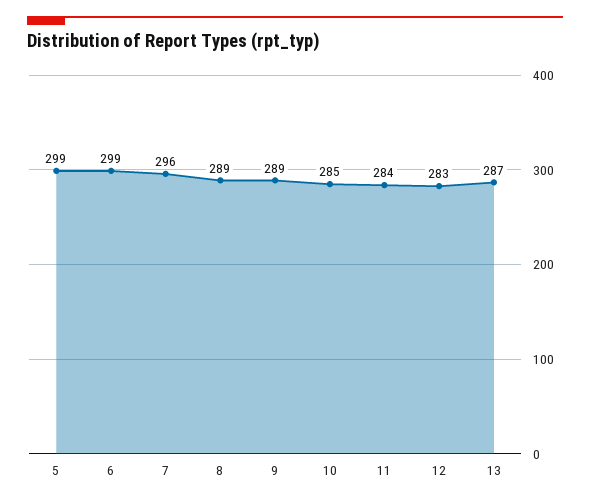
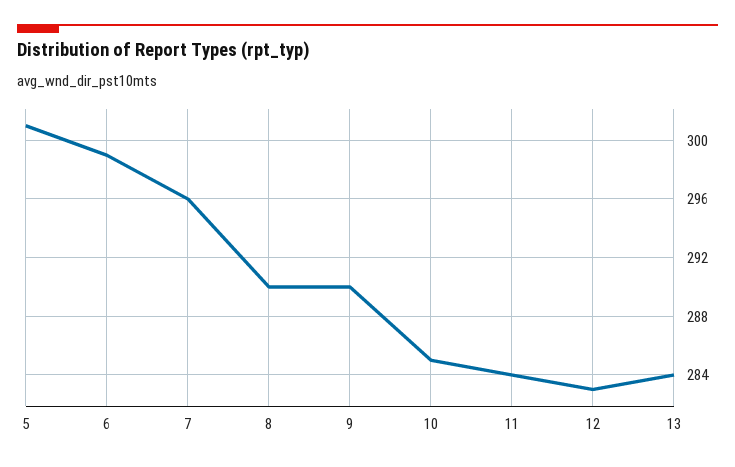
5: 299 -> 301
8: 289 -> 290
9: 289 -> 290
13: 287 -> 284

